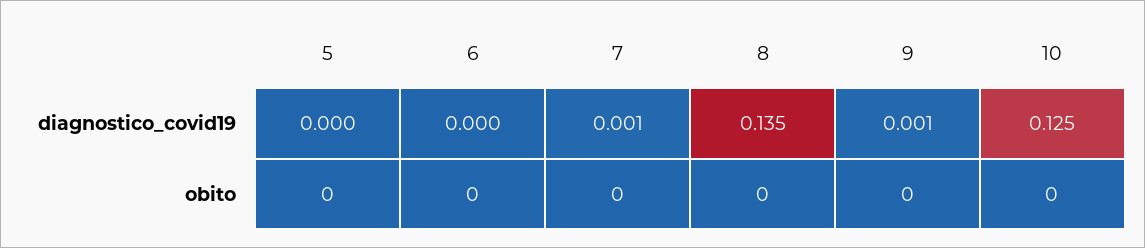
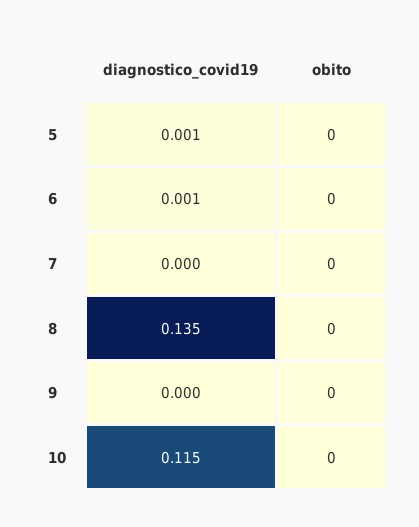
5, diagnostico_covid19: 0 -> 0.001
6, diagnostico_covid19: 0 -> 0.001
7, diagnostico_covid19: 0.001 -> 0
9, diagnostico_covid19: 0.001 -> 0
10, diagnostico_covid19: 0.125 -> 0.115

